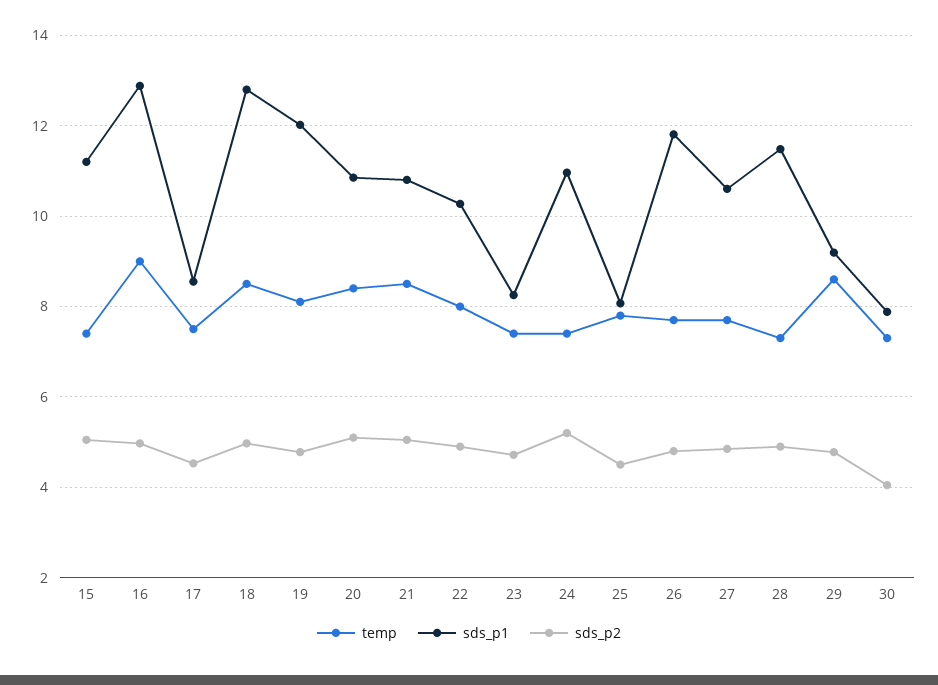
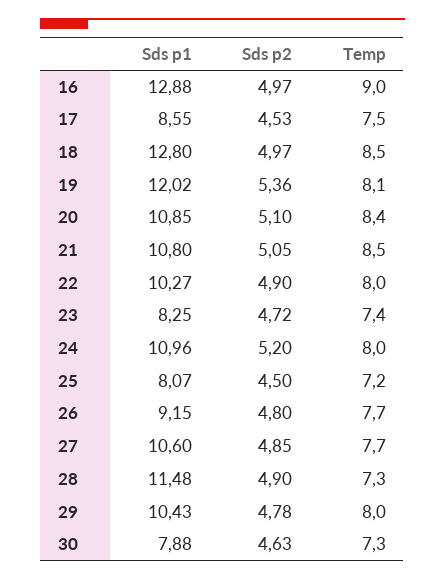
temp, 15: 7.4 -> none
sds_p1, 15: 11.2 -> none
sds_p2, 15: 5 -> none
sds_p2, 19: 4.8 -> 5.36
temp, 24: 7.4 -> 8
temp, 25: 7.8 -> 7.2
sds_p1, 26: 11.8 -> 9.15
temp, 29: 8.6 -> 8
sds_p1, 29: 9.2 -> 10.43
sds_p2, 30: 4 -> 4.63

